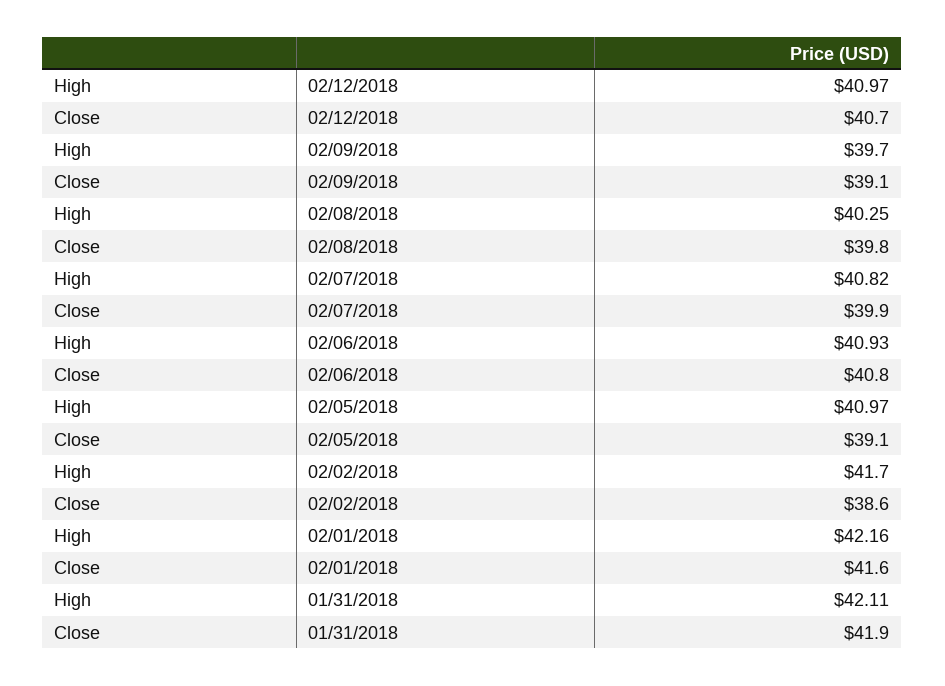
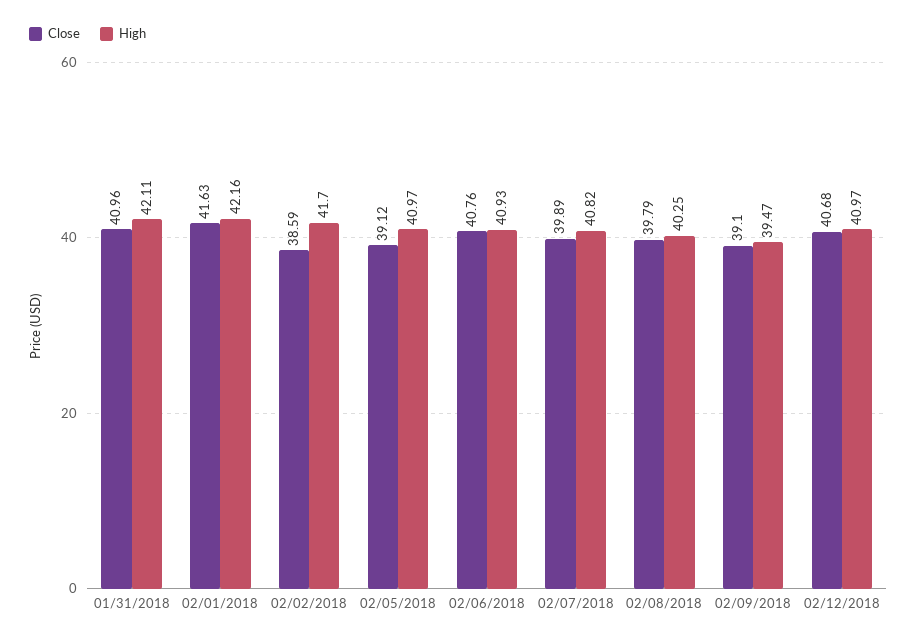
High, 02/09/2018: 39.7 -> 39.47
Close, 01/31/2018: 41.9 -> 40.96

